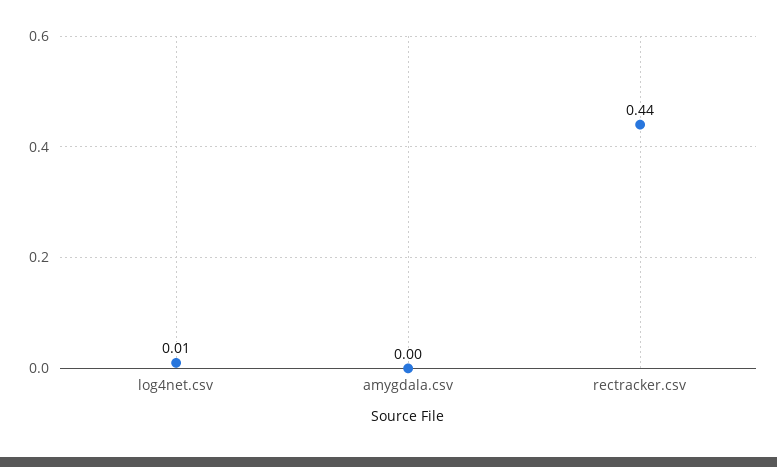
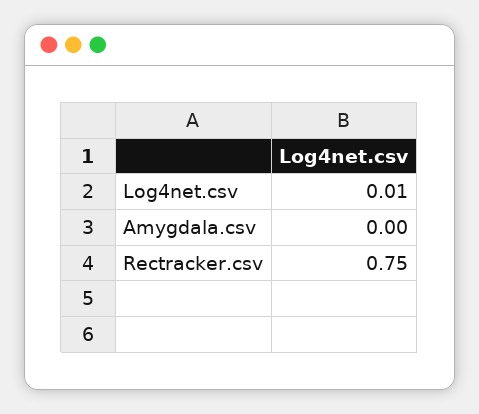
rectracker.csv: 0.44 -> 0.75

